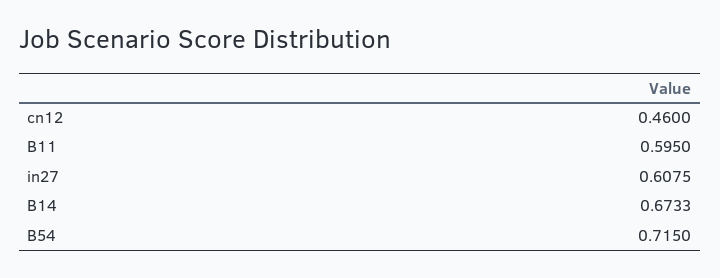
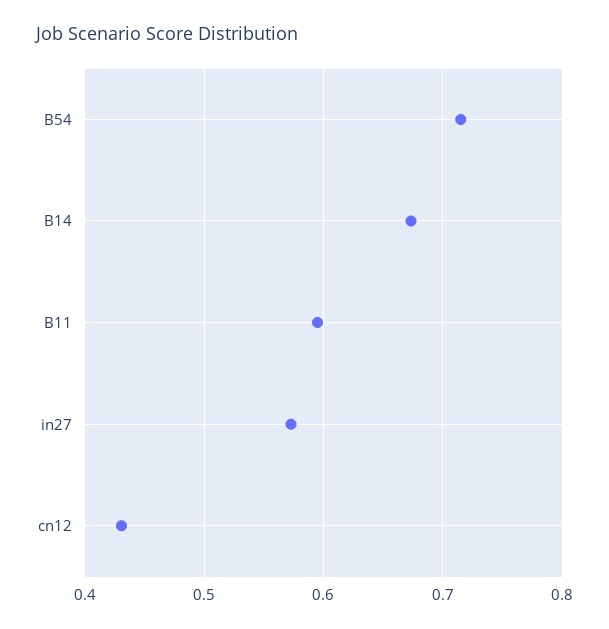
cn12: 0.46 -> 0.43
in27: 0.6075 -> 0.57

